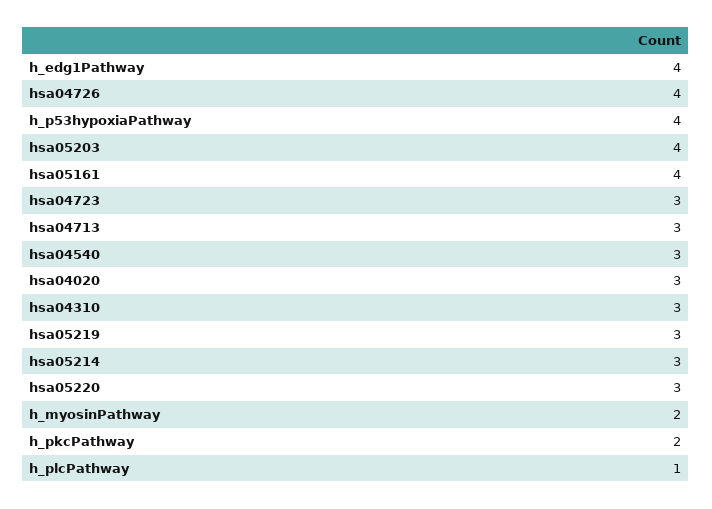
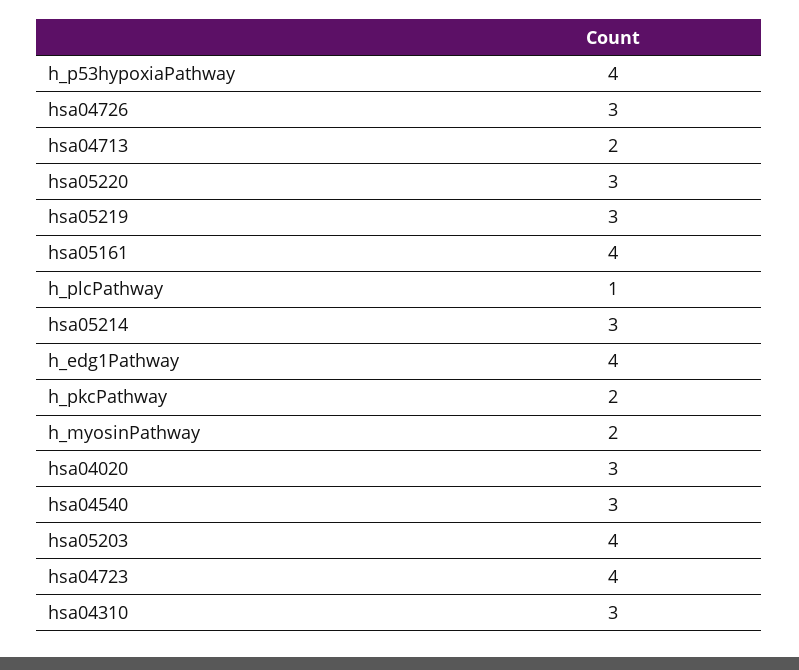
hsa04726: 4 -> 3
hsa04723: 3 -> 4
hsa04713: 3 -> 2

